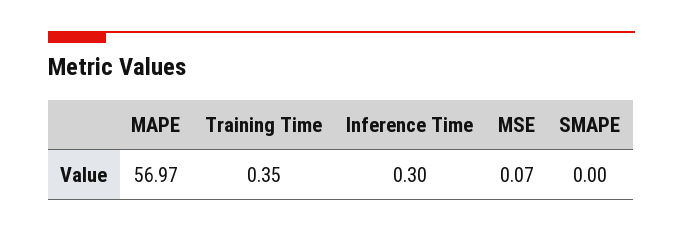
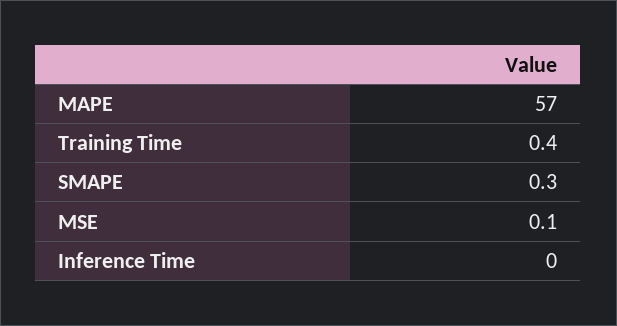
Inference Time: 0.3 -> 0
SMAPE: 0 -> 0.3

